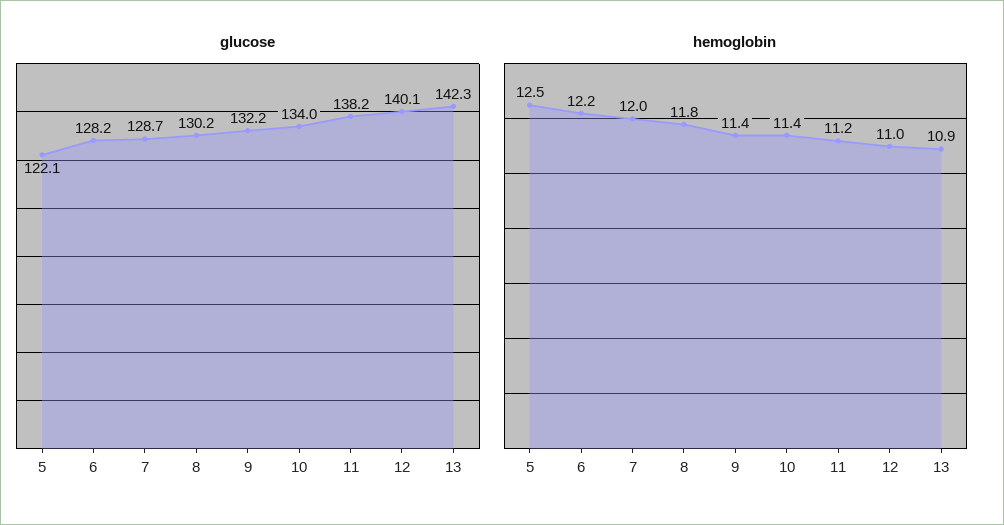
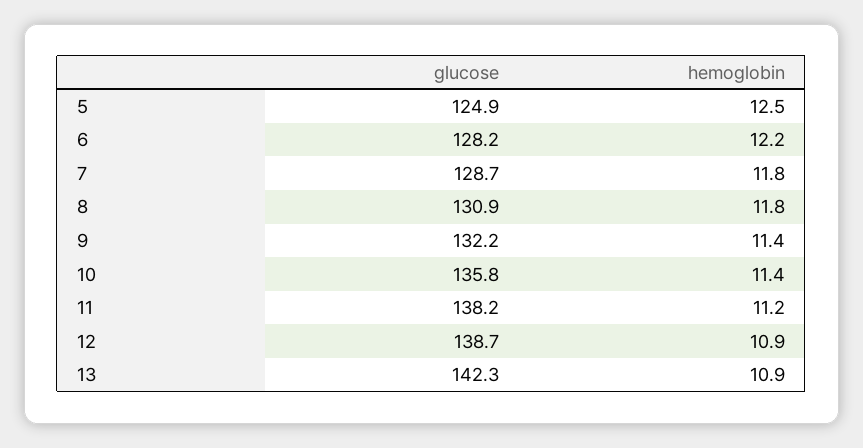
glucose, 5: 122.1 -> 124.9
glucose, 8: 130.2 -> 130.9
glucose, 10: 134 -> 135.8
glucose, 12: 140.1 -> 138.7
hemoglobin, 7: 12 -> 11.8
hemoglobin, 12: 11 -> 10.9

